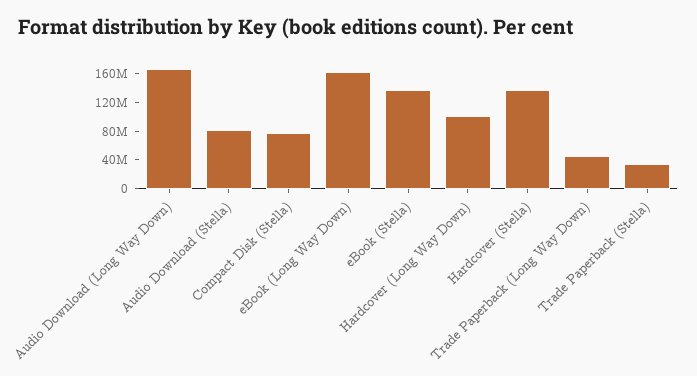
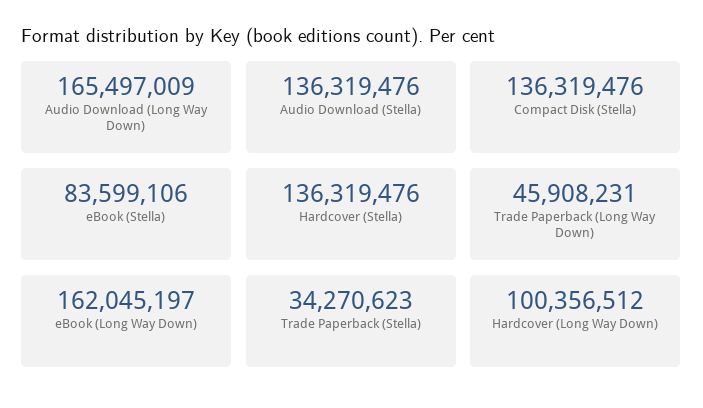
Audio Download (Stella): 80000000 -> 136319476
Compact Disk (Stella): 80000000 -> 136319476
eBook (Stella): 140000000 -> 83599106

